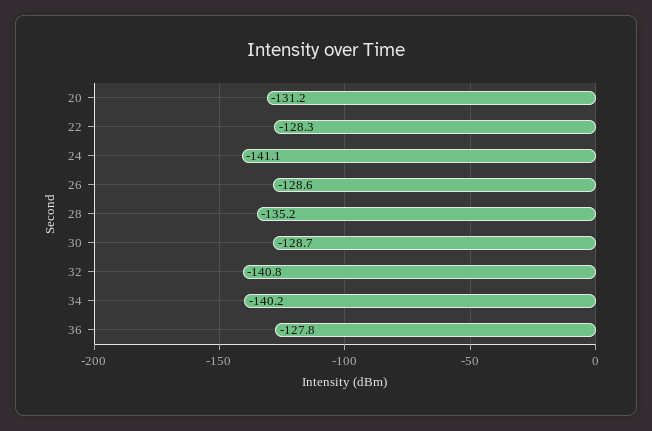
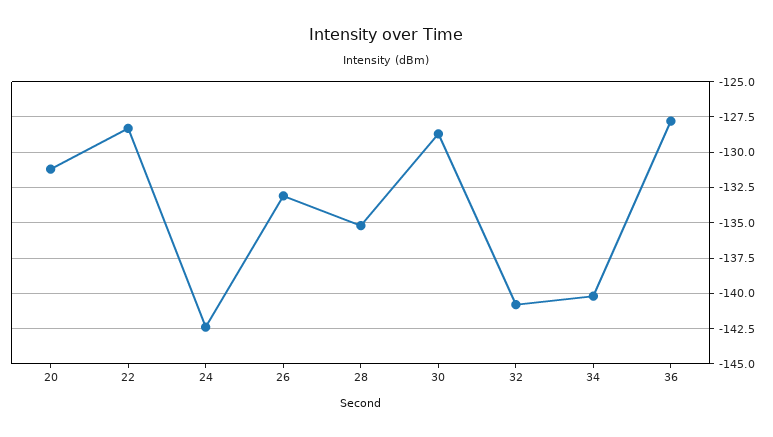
24: -141.1 -> -142.5
26: -128.6 -> -133

